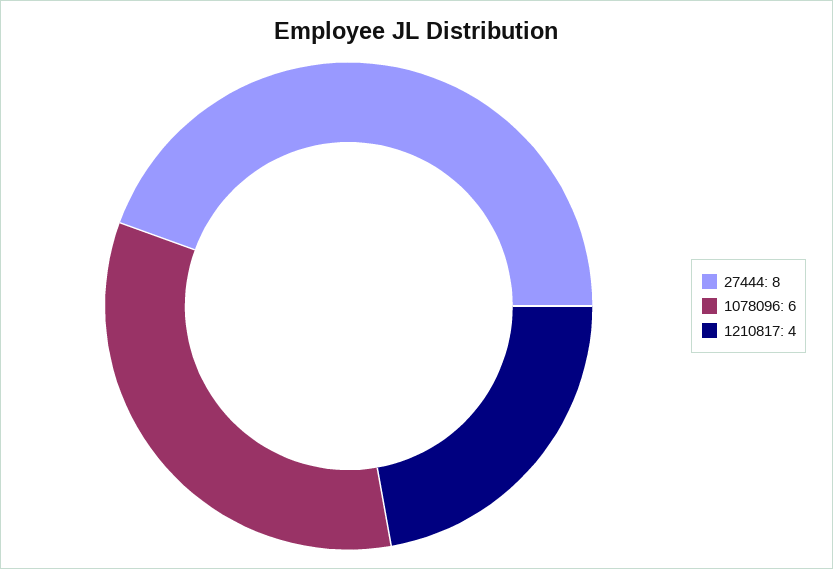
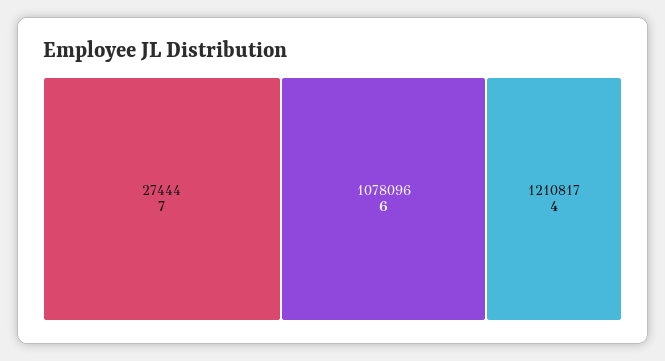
27444: 8 -> 7

